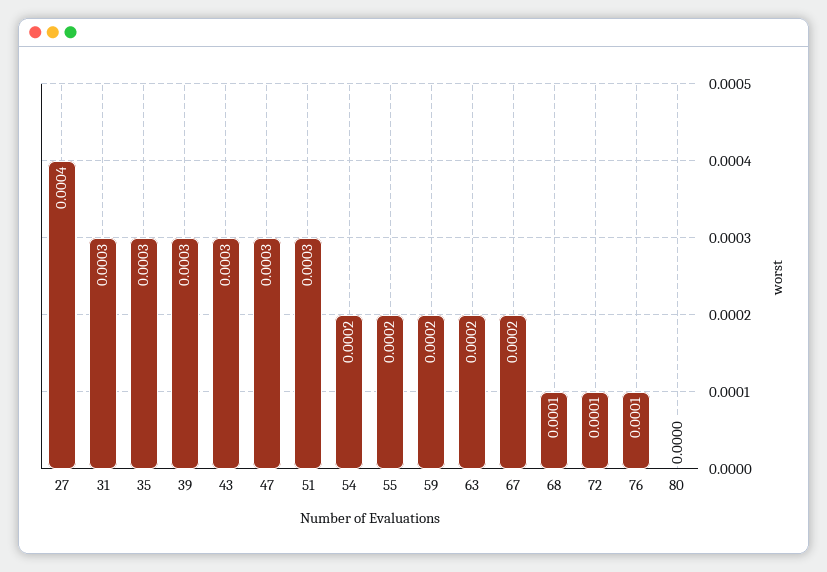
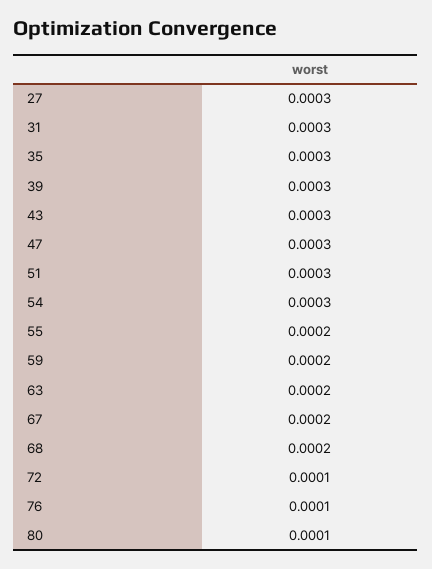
27: 0.0004 -> 0.0003
54: 0.0002 -> 0.0003
68: 0.0001 -> 0.0002
80: 0 -> 0.0001

